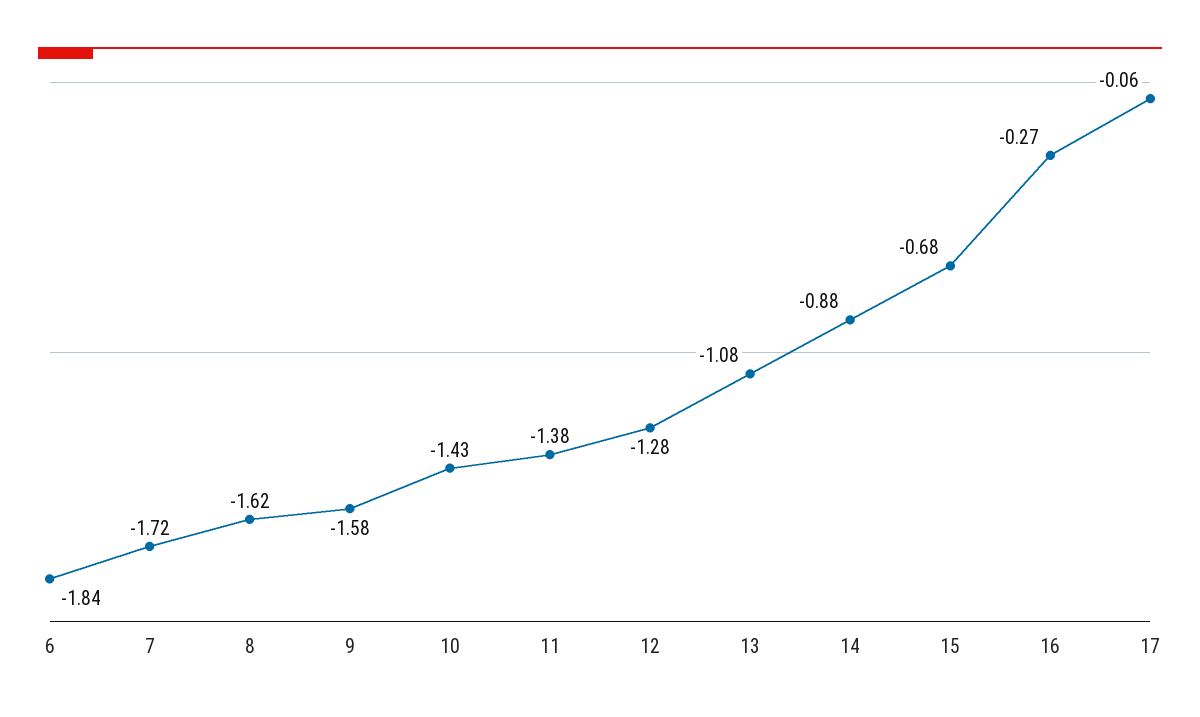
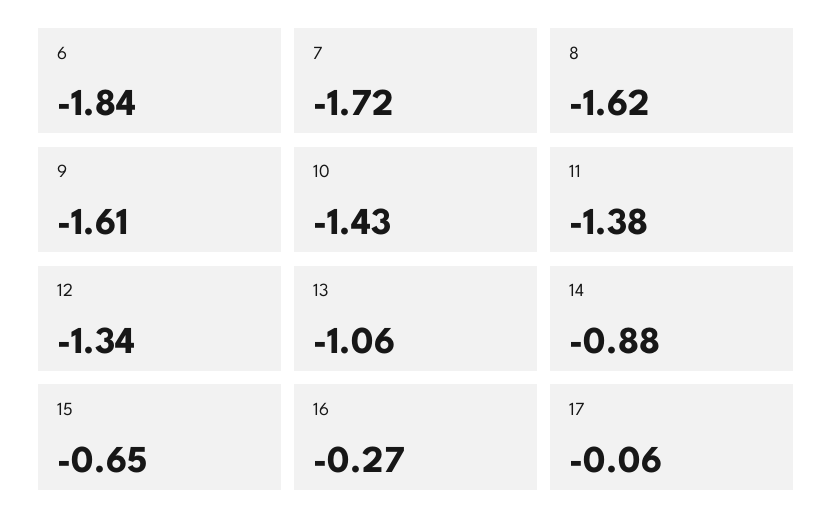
9: -1.58 -> -1.61
12: -1.28 -> -1.34
13: -1.08 -> -1.06
15: -0.68 -> -0.65

